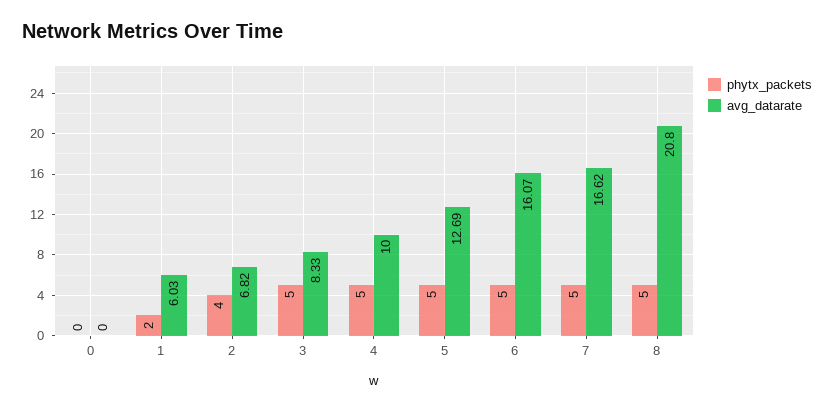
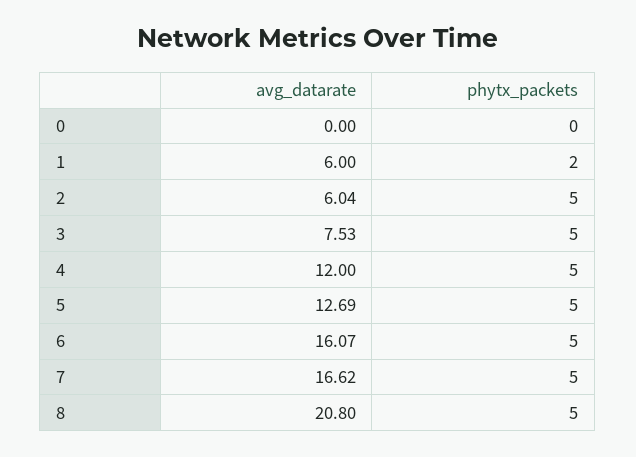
avg_datarate, 1: 6.03 -> 6
phytx_packets, 2: 4 -> 5
avg_datarate, 2: 6.82 -> 6.04
avg_datarate, 3: 8.33 -> 7.53
avg_datarate, 4: 10 -> 12

